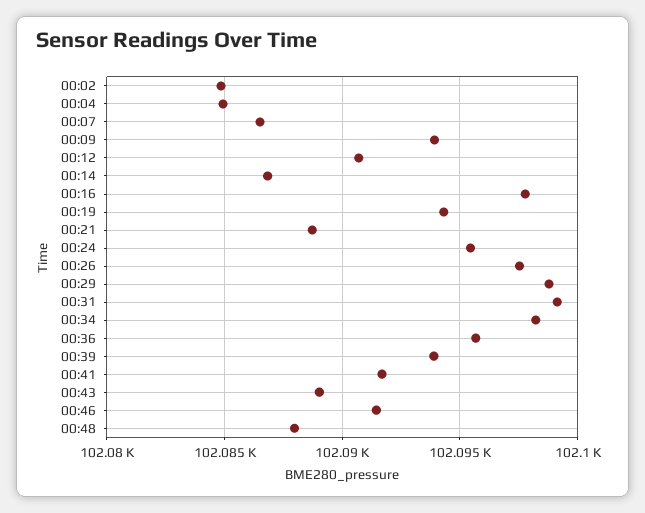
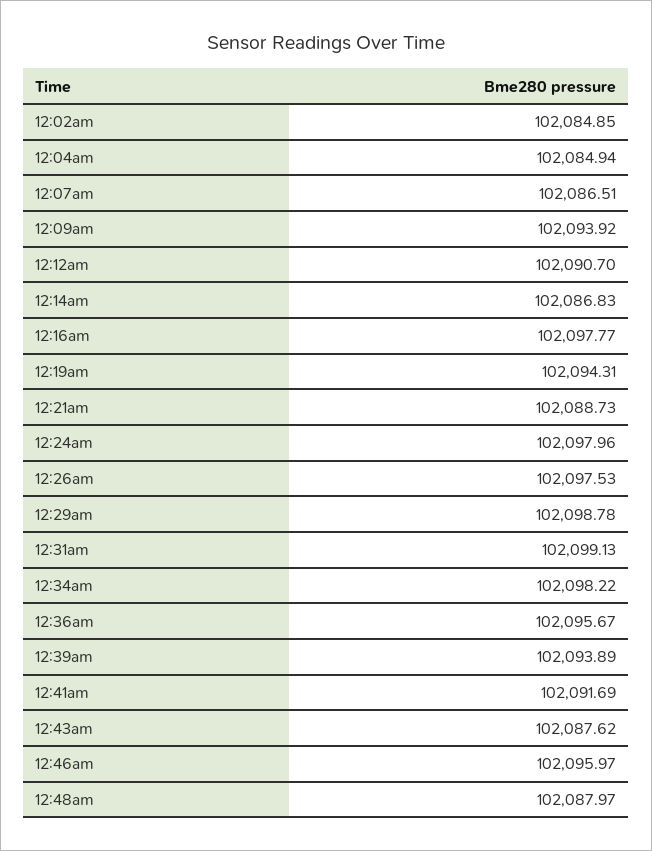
00:24: 102095.5 -> 102097.96
00:43: 102089 -> 102087.62
00:46: 102091.5 -> 102095.97

